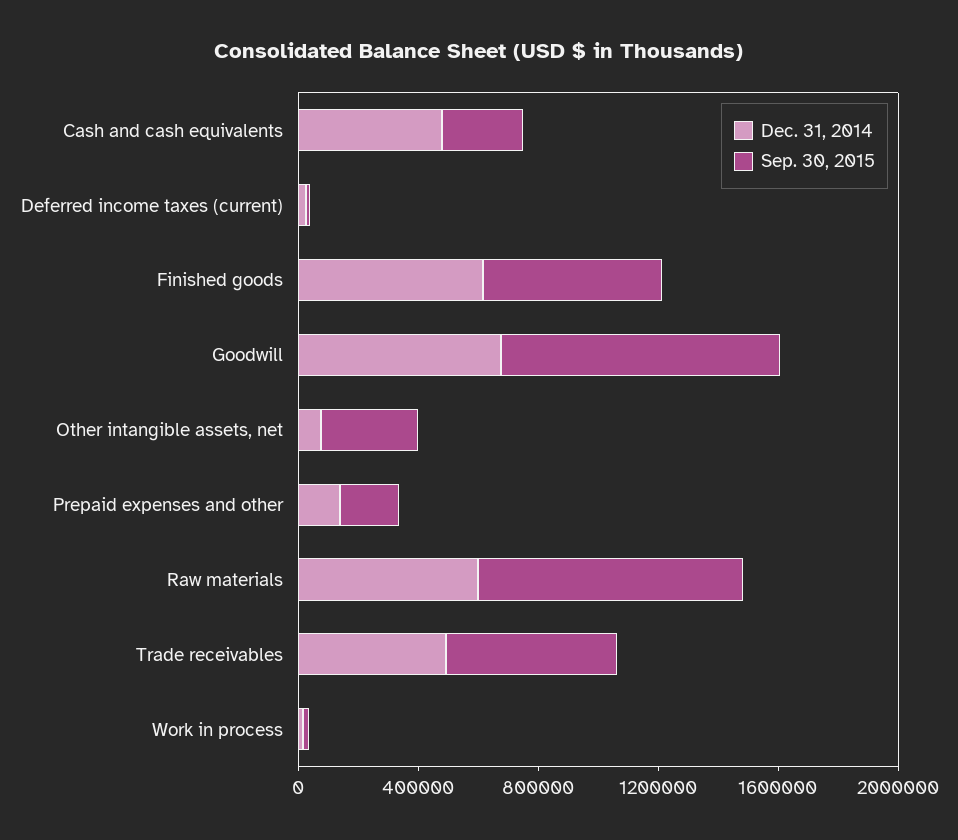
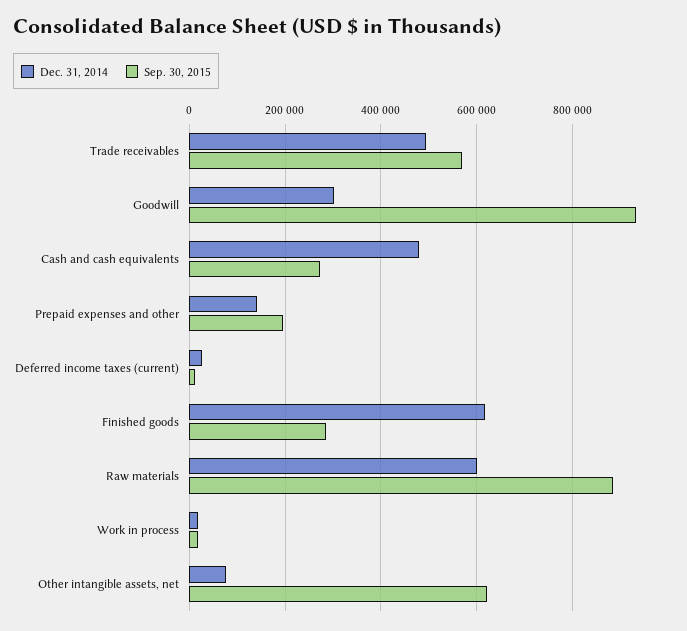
Sep. 30, 2015, Finished goods: 600000 -> 280000
Dec. 31, 2014, Goodwill: 700000 -> 300000
Sep. 30, 2015, Other intangible assets, net: 300000 -> 620000

